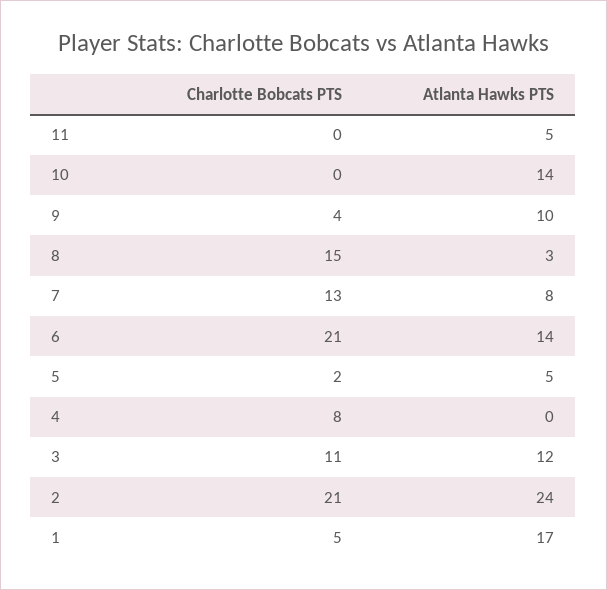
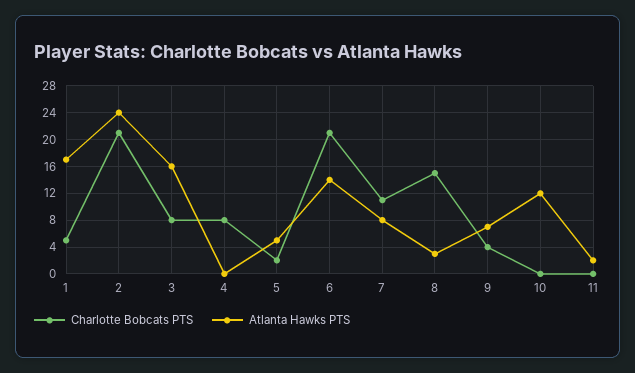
Atlanta Hawks PTS, 11: 5 -> 2
Atlanta Hawks PTS, 10: 14 -> 12
Atlanta Hawks PTS, 9: 10 -> 7
Charlotte Bobcats PTS, 7: 13 -> 11
Charlotte Bobcats PTS, 3: 11 -> 8
Atlanta Hawks PTS, 3: 12 -> 16

